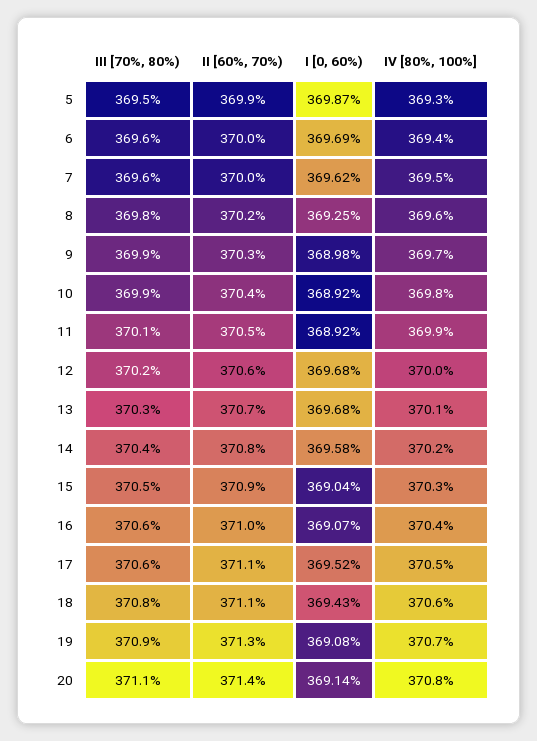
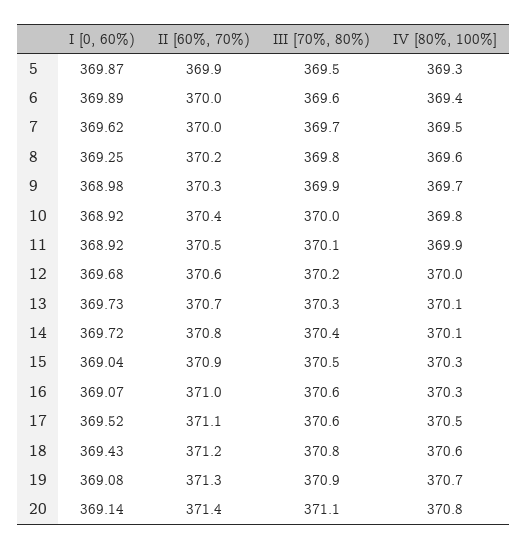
I [0, 60%), 6: 369.69 -> 369.89
III [70%, 80%), 7: 369.6 -> 369.7
III [70%, 80%), 10: 369.9 -> 370
I [0, 60%), 13: 369.68 -> 369.73
I [0, 60%), 14: 369.58 -> 369.72
IV [80%, 100%], 14: 370.2 -> 370.1
IV [80%, 100%], 16: 370.4 -> 370.3
II [60%, 70%), 18: 371.1 -> 371.2

